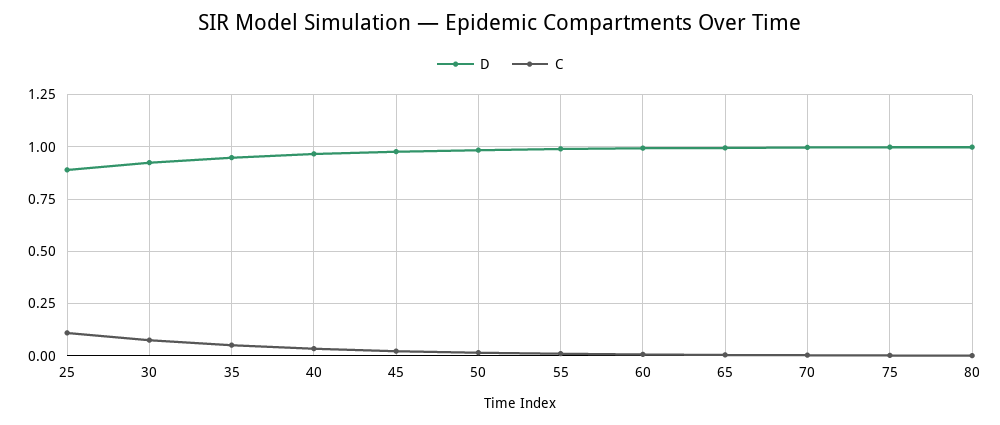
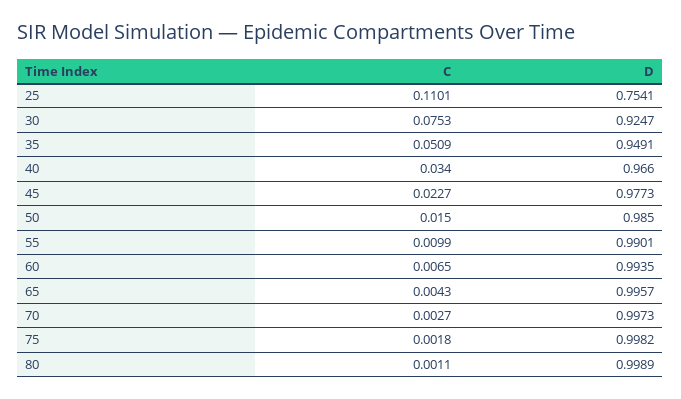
D, 25: 0.9 -> 0.7541

